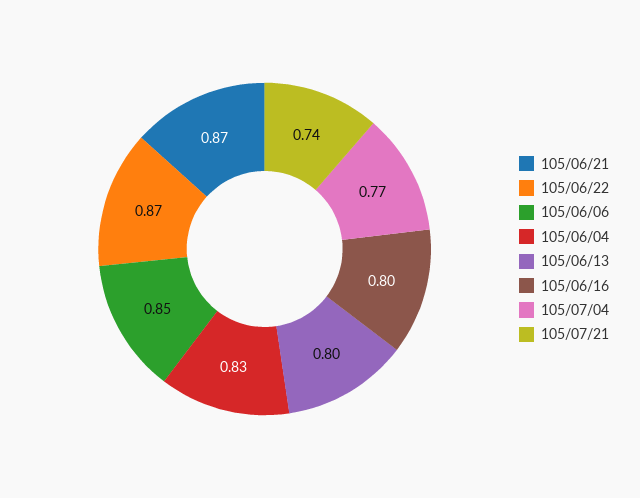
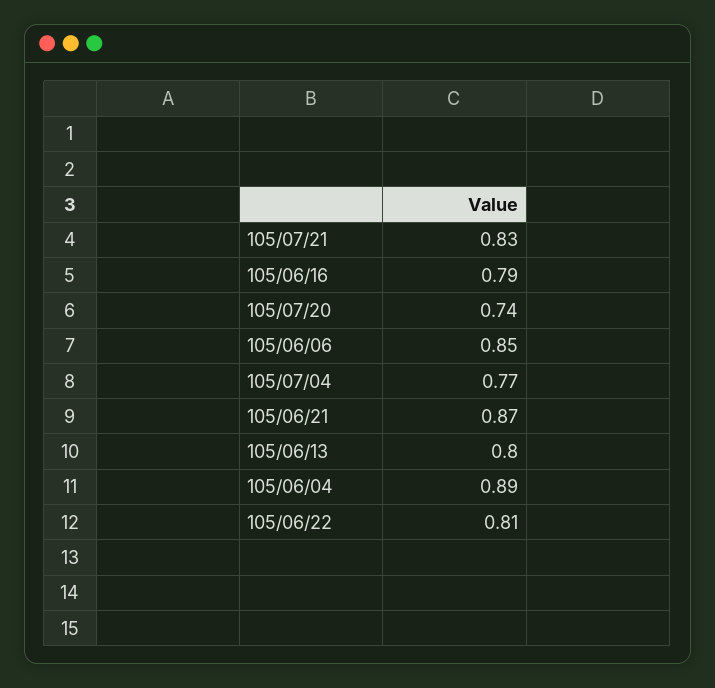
105/06/22: 0.87 -> 0.81
105/06/04: 0.83 -> 0.89
105/06/16: 0.8 -> 0.79
105/07/21: 0.74 -> 0.83
105/07/20: none -> 0.74

